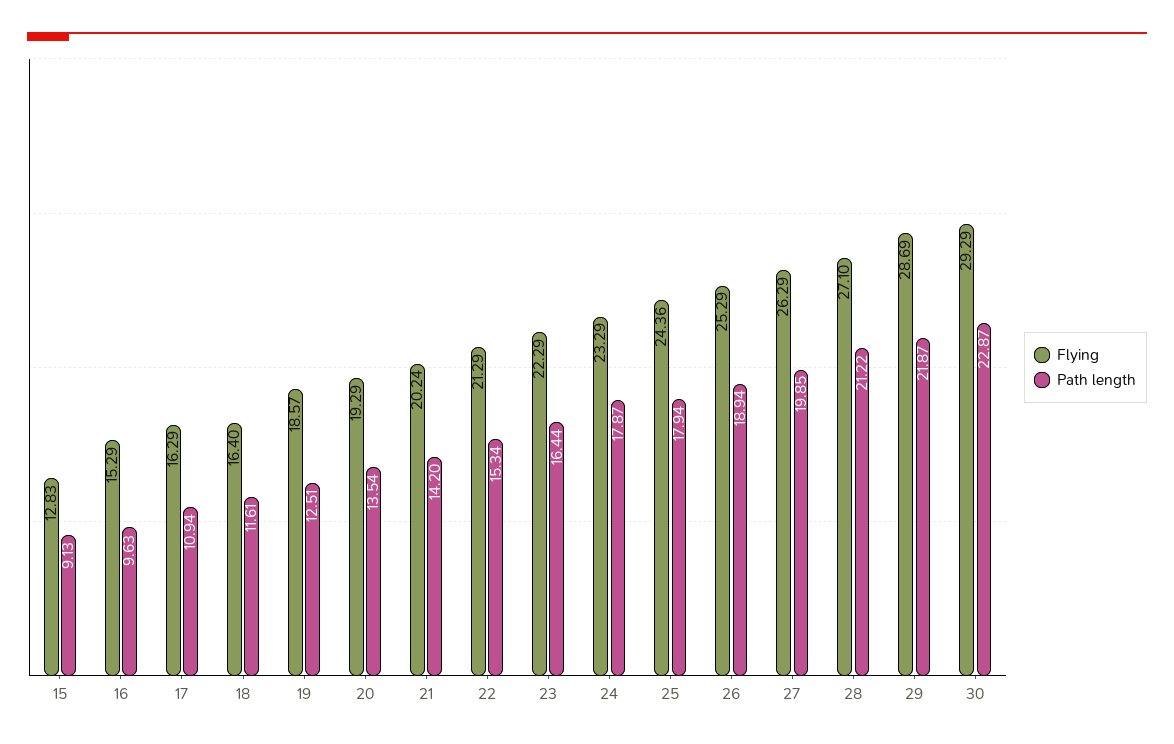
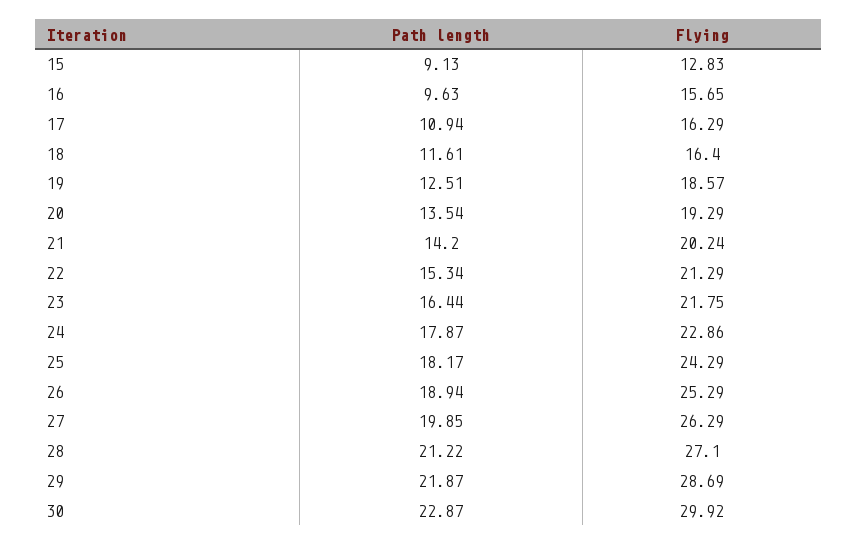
Flying, 16: 15.29 -> 15.65
Flying, 23: 22.29 -> 21.75
Flying, 24: 23.29 -> 22.86
Flying, 25: 24.36 -> 24.29
Path length, 25: 17.94 -> 18.17
Flying, 30: 29.29 -> 29.92

